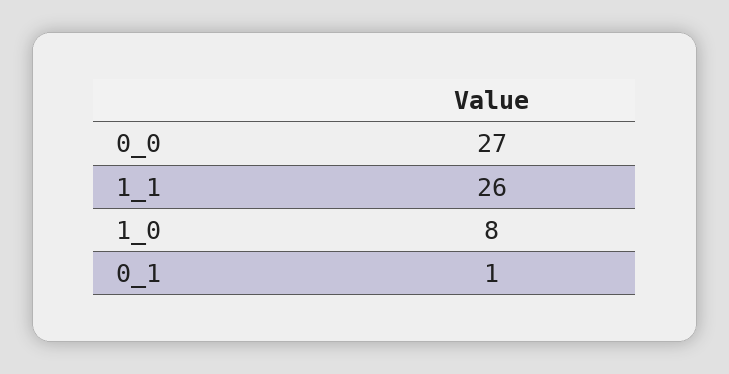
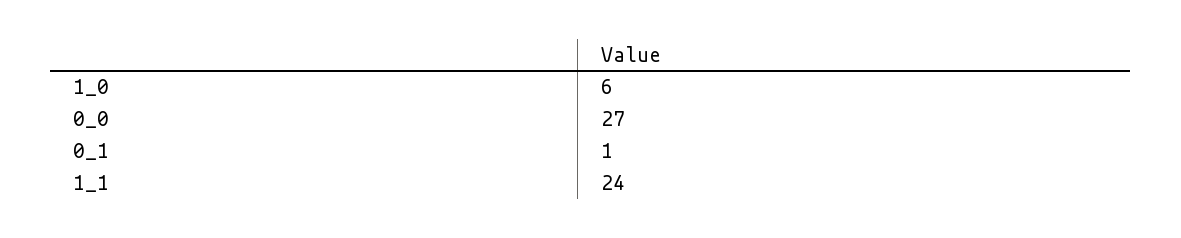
1_1: 26 -> 24
1_0: 8 -> 6

